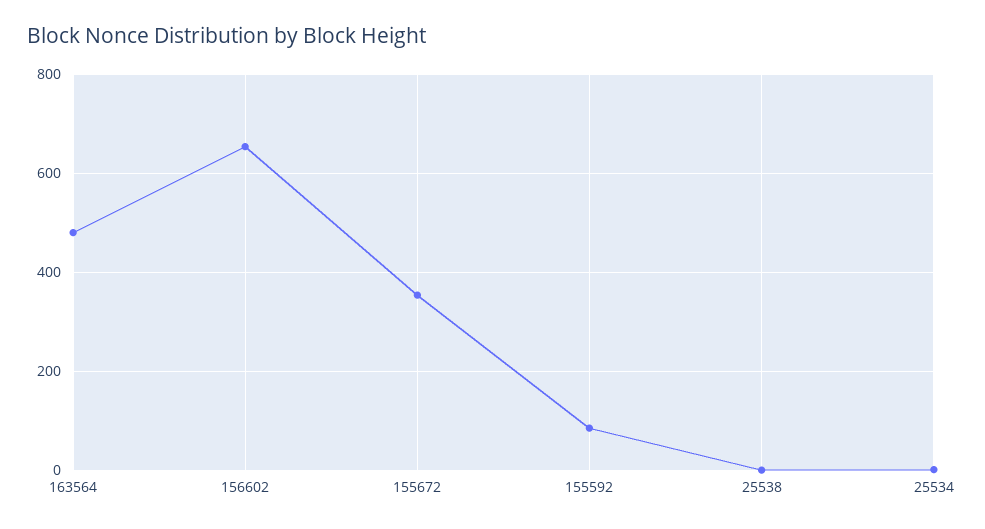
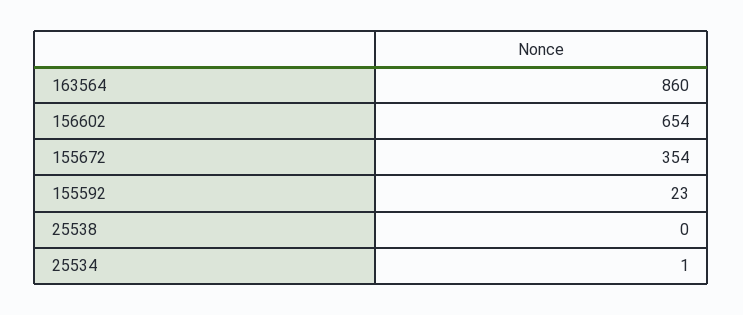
163564: 480 -> 860
155592: 80 -> 23

